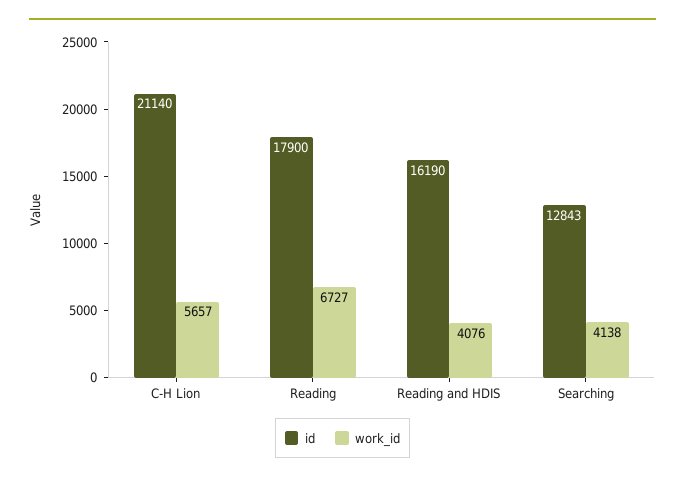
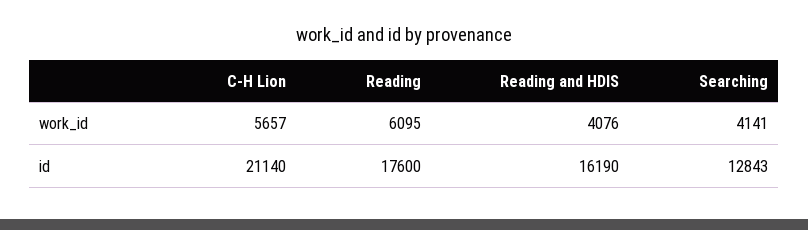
id, Reading: 17900 -> 17600
work_id, Reading: 6727 -> 6095
work_id, Searching: 4138 -> 4141

